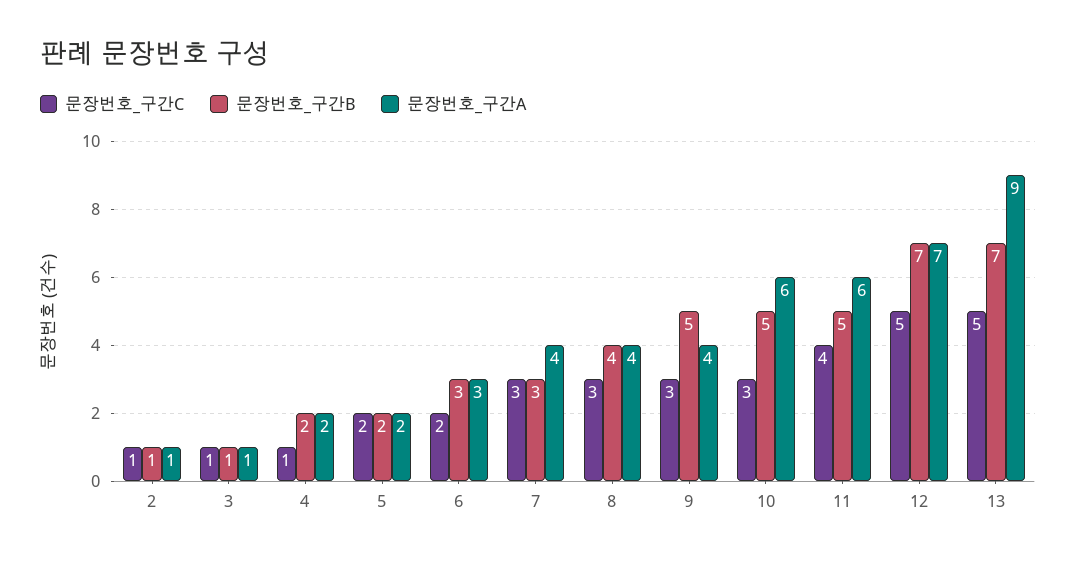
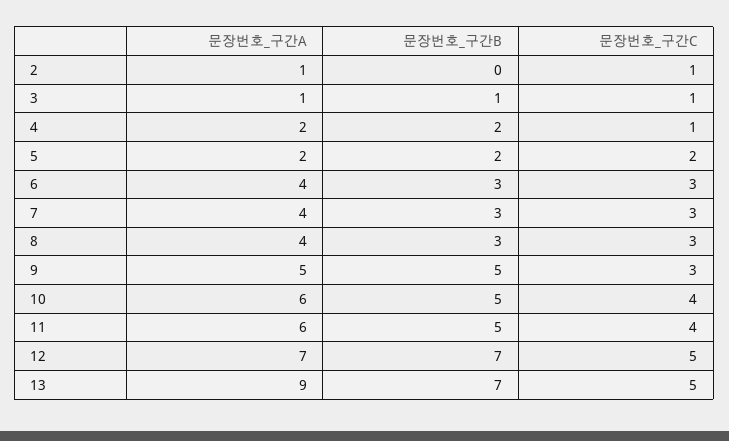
문장번호_구간B, 2: 1 -> 0
문장번호_구간C, 6: 2 -> 3
문장번호_구간A, 6: 3 -> 4
문장번호_구간B, 8: 4 -> 3
문장번호_구간A, 9: 4 -> 5
문장번호_구간C, 10: 3 -> 4

